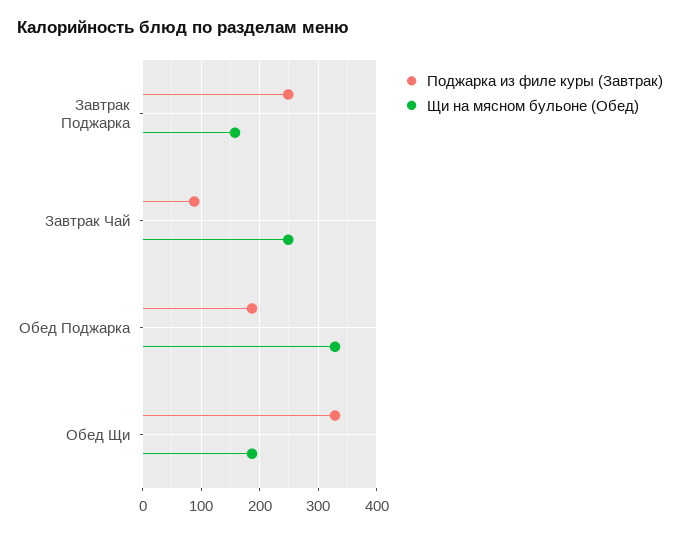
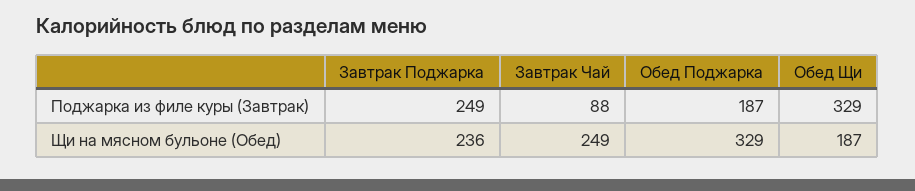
Щи на мясном бульоне (Обед), Завтрак Поджарка: 160 -> 236

